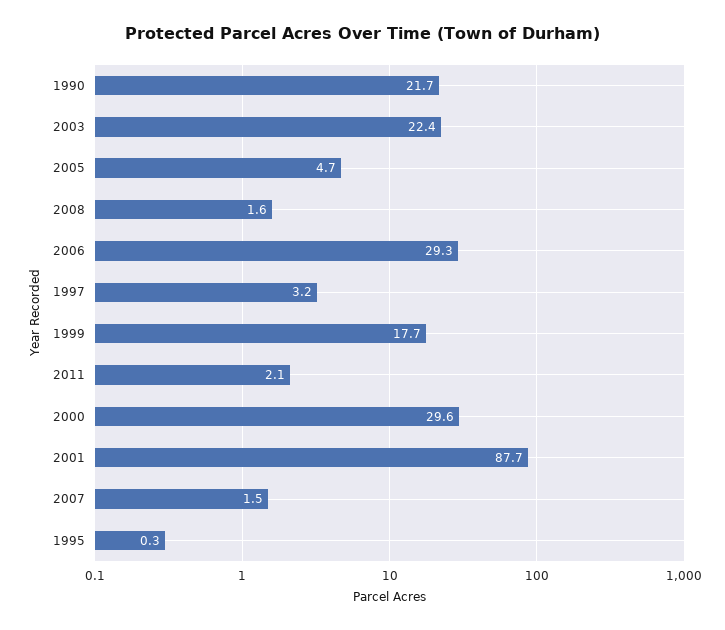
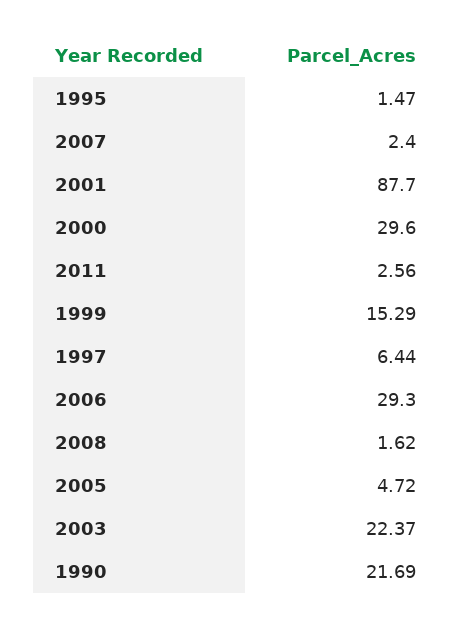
1997: 3.2 -> 6.44
1999: 17.7 -> 15.29
2011: 2.1 -> 2.56
2007: 1.5 -> 2.4
1995: 0.3 -> 1.47

